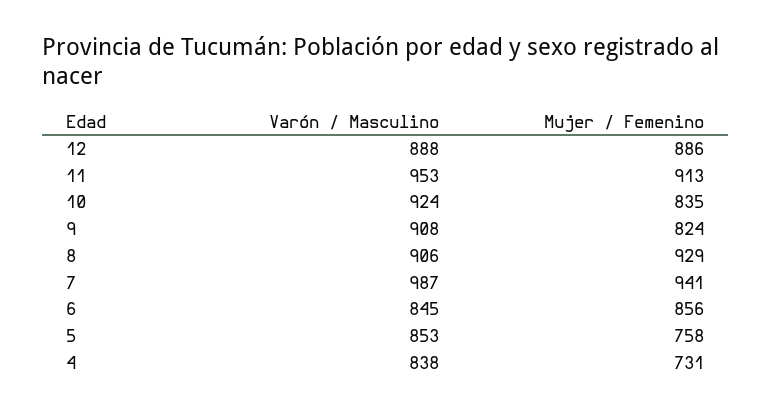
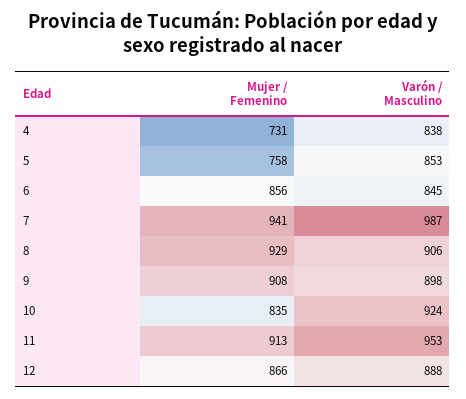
Mujer / Femenino, 12: 886 -> 866
Varón / Masculino, 9: 908 -> 898
Mujer / Femenino, 9: 824 -> 908

